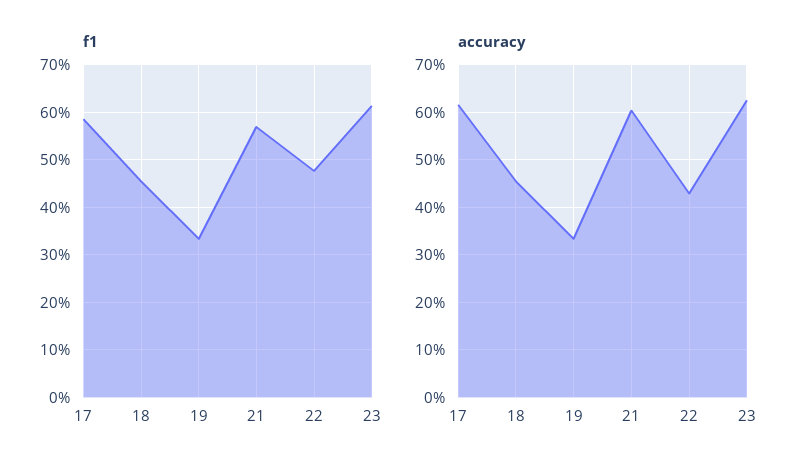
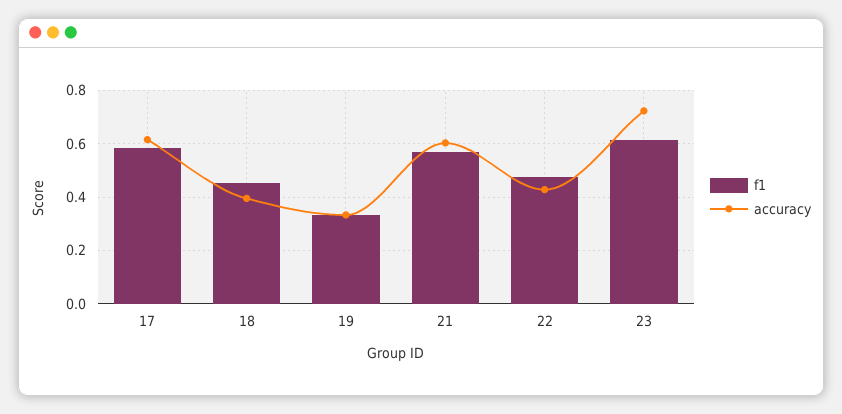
accuracy, 18: 0.46 -> 0.4
accuracy, 23: 0.62 -> 0.725

